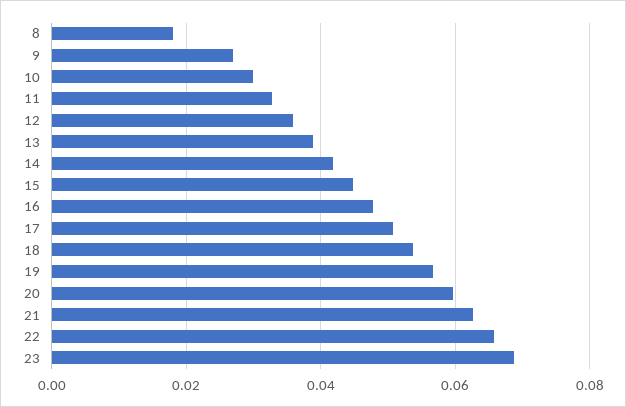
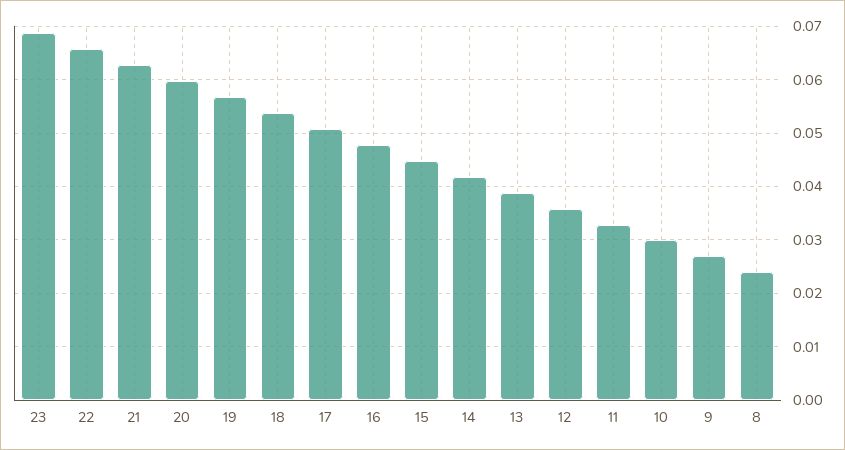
8: 0.018 -> 0.024

